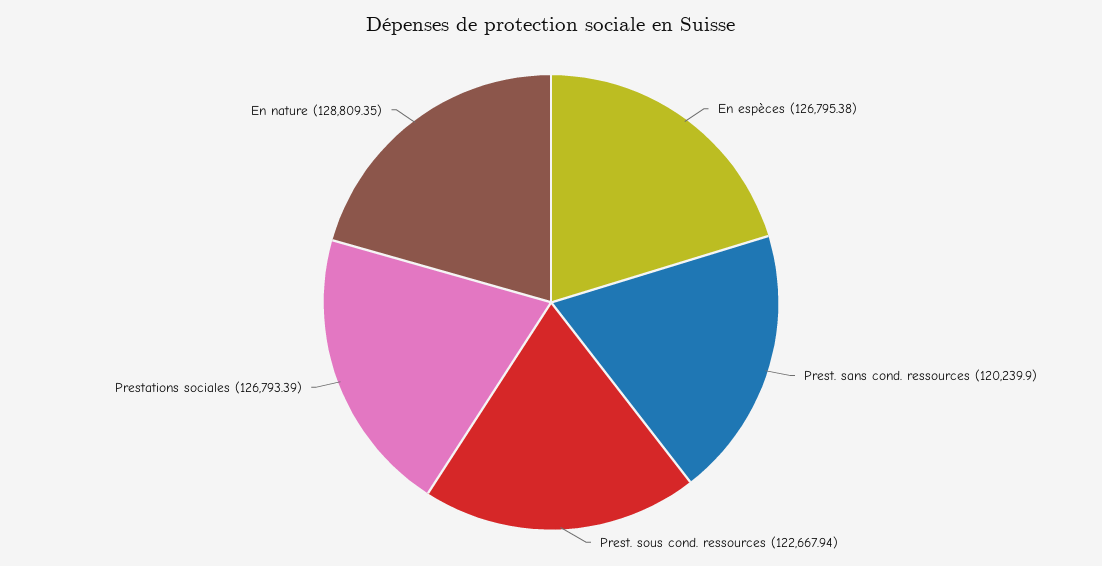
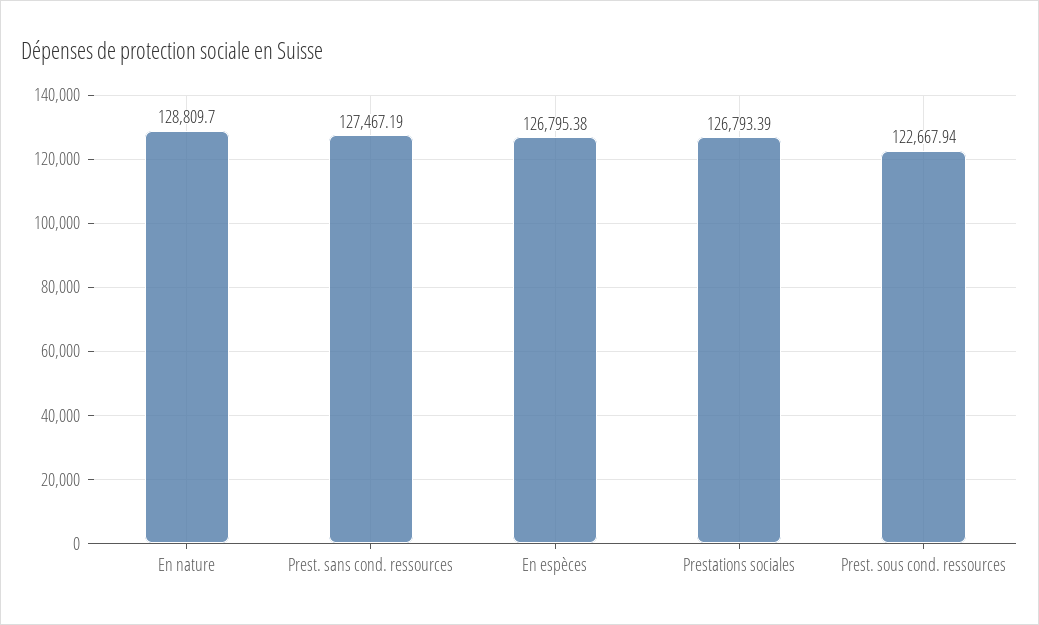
Prest. sans cond. ressources: 120239.9 -> 127467.19
En nature: 128809.35 -> 128809.7

